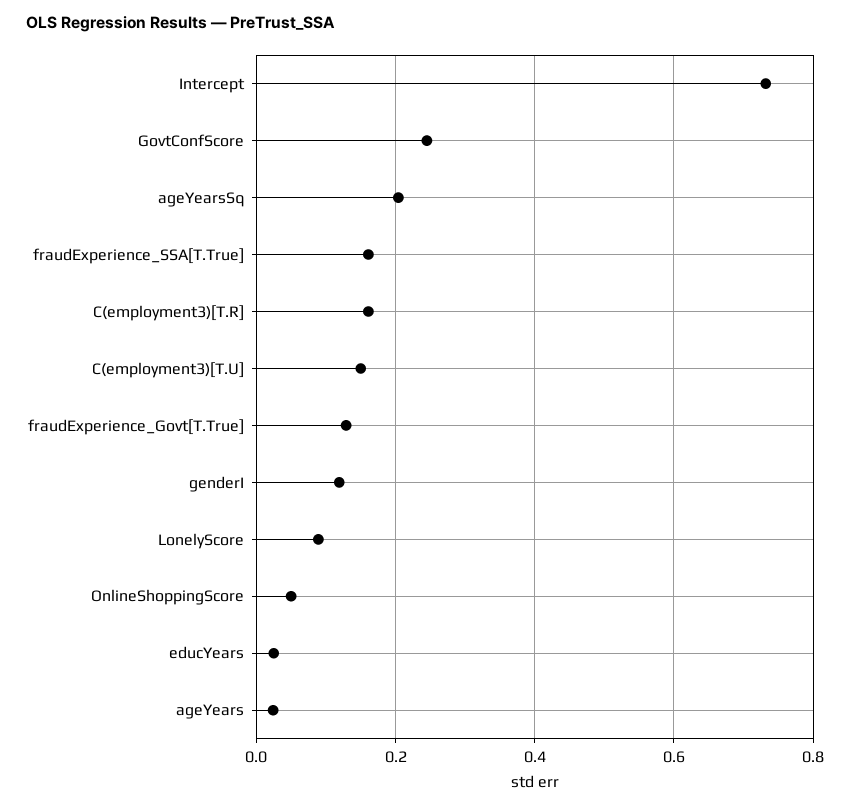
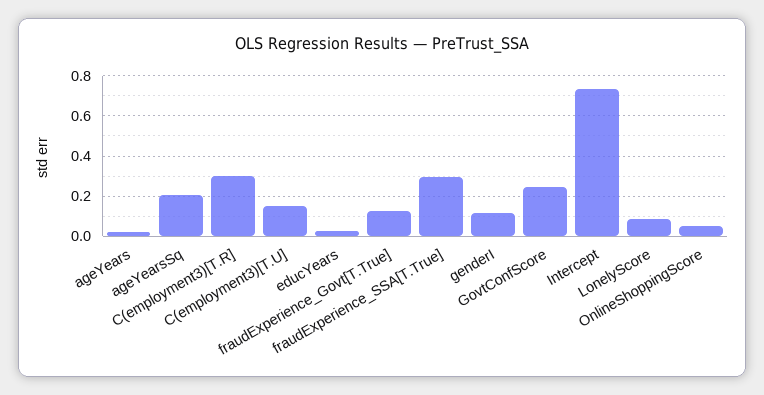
fraudExperience_SSA[T.True]: 0.16 -> 0.3
C(employment3)[T.R]: 0.16 -> 0.3

